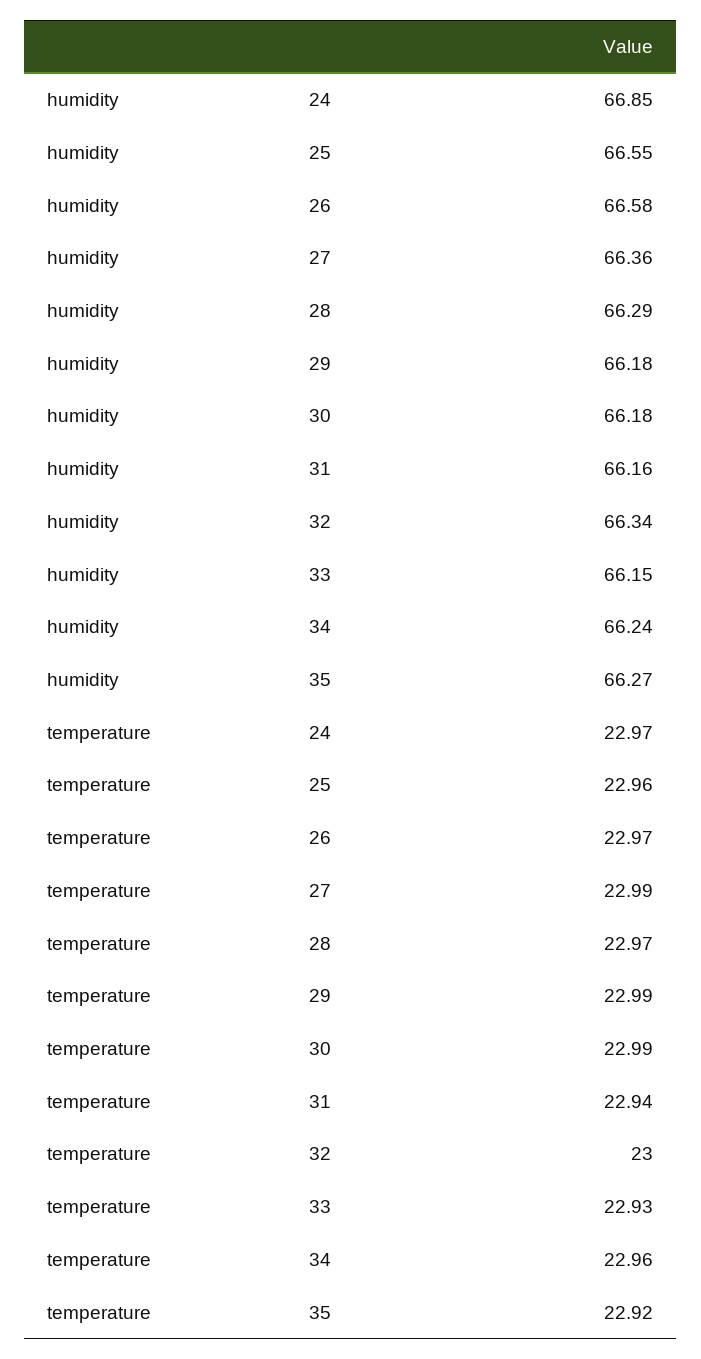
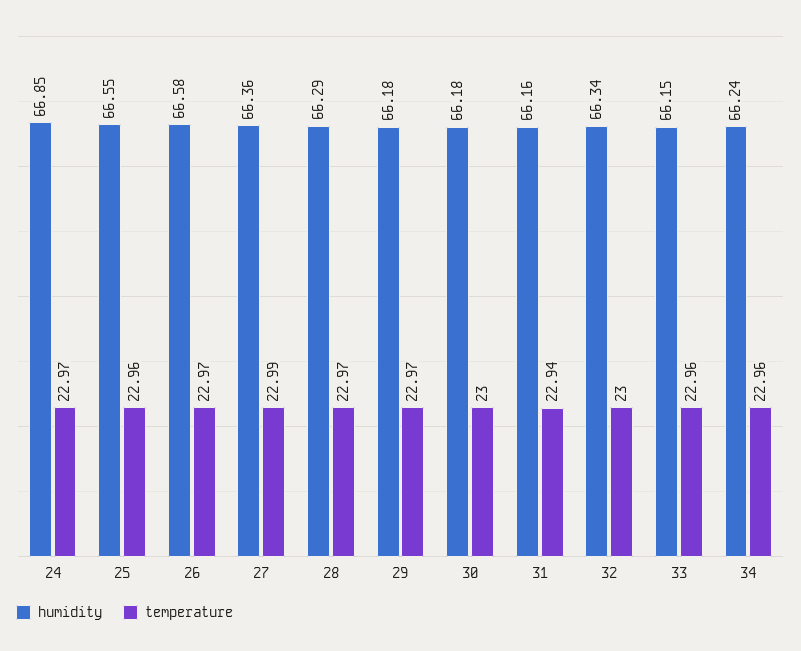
humidity, 35: 66.27 -> none
temperature, 29: 22.99 -> 22.97
temperature, 30: 22.99 -> 23
temperature, 33: 22.93 -> 22.96
temperature, 35: 22.92 -> none

